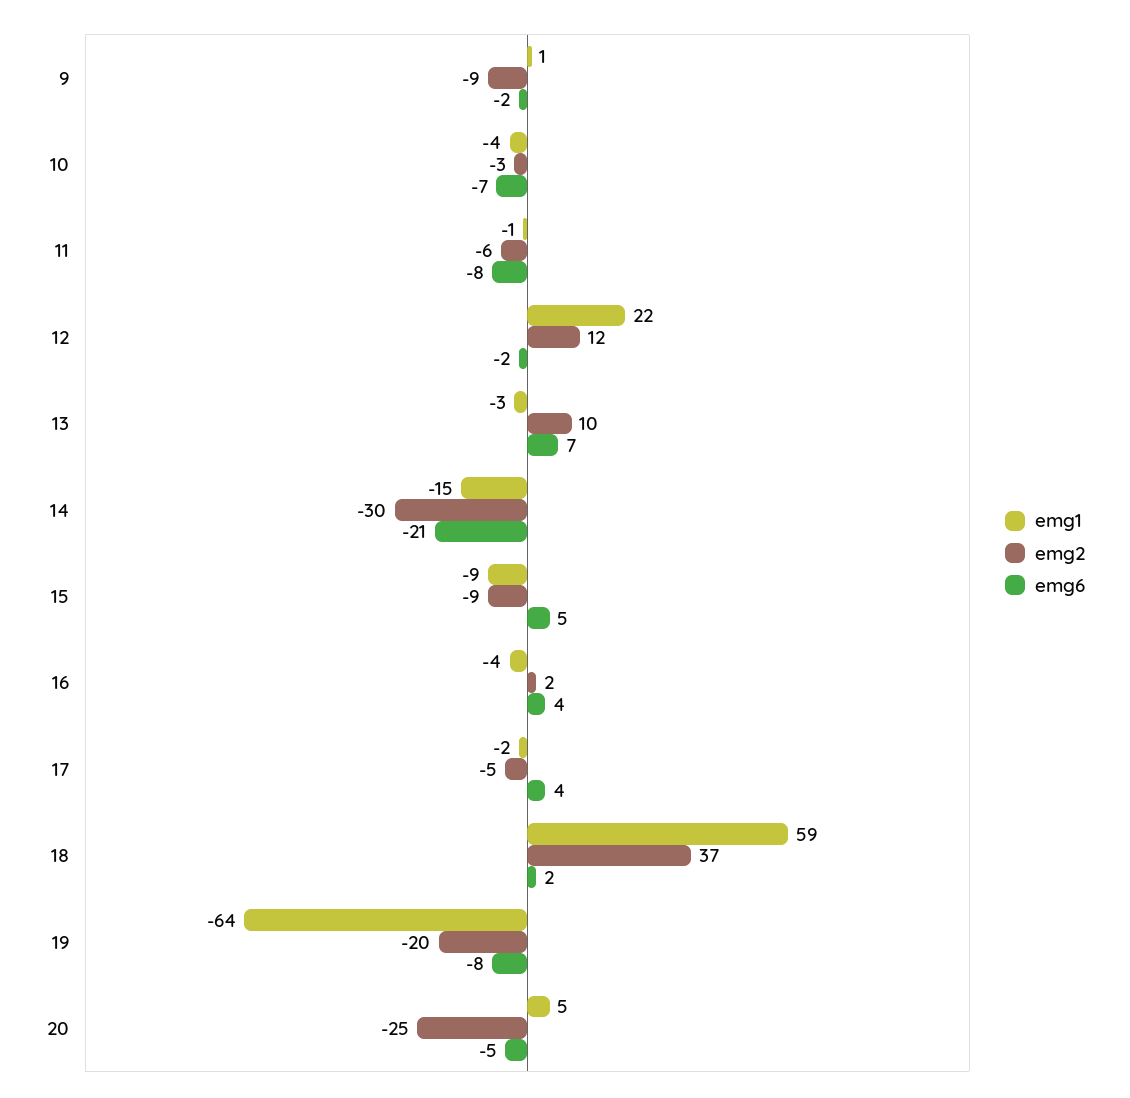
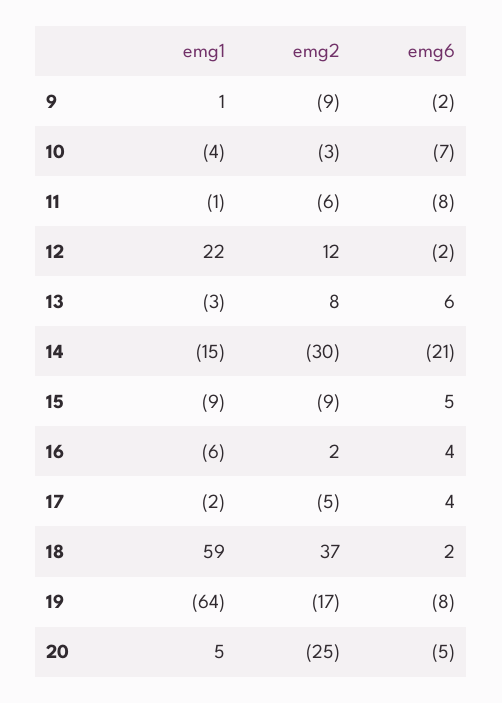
emg2, 13: 10 -> 8
emg6, 13: 7 -> 6
emg1, 16: -4 -> -6
emg2, 19: -20 -> -17

